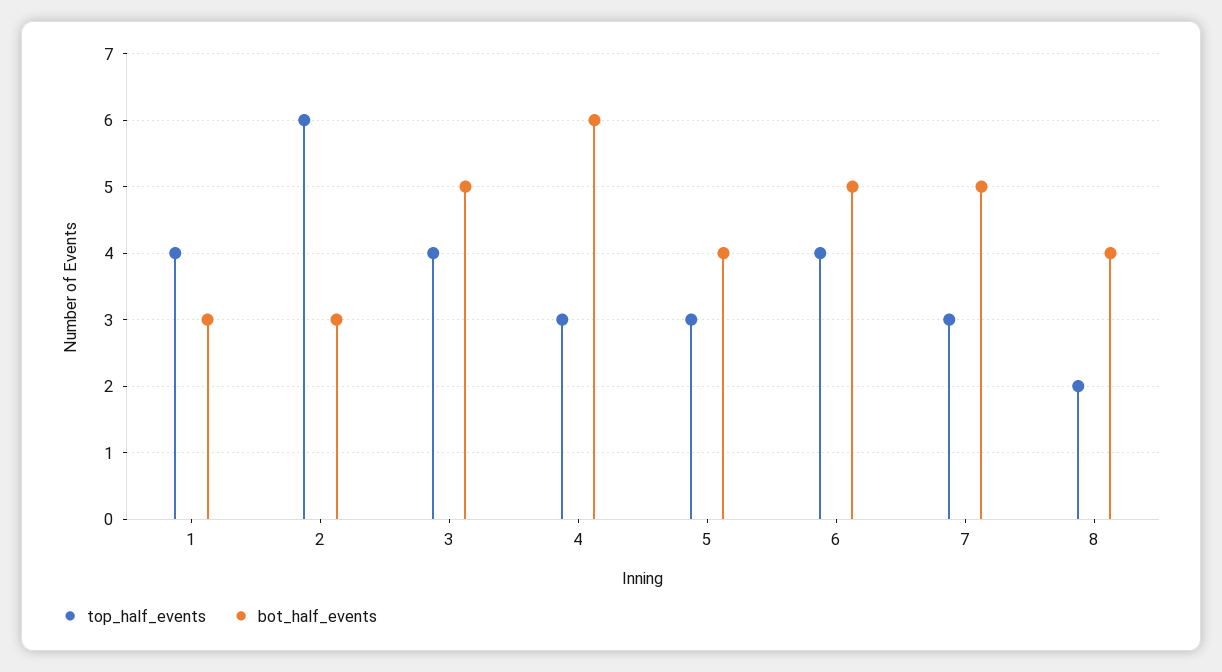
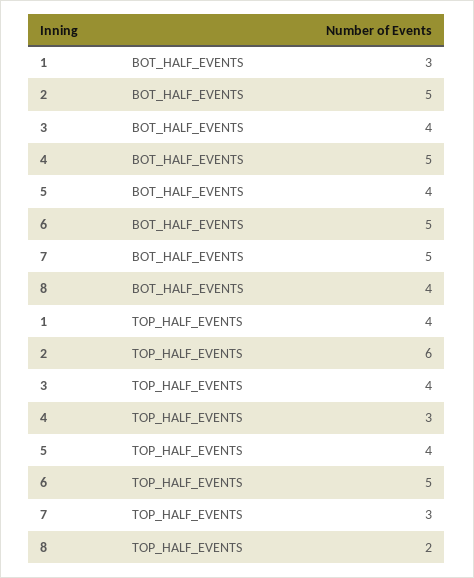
bot_half_events, 2: 3 -> 5
bot_half_events, 3: 5 -> 4
bot_half_events, 4: 6 -> 5
top_half_events, 5: 3 -> 4
top_half_events, 6: 4 -> 5

